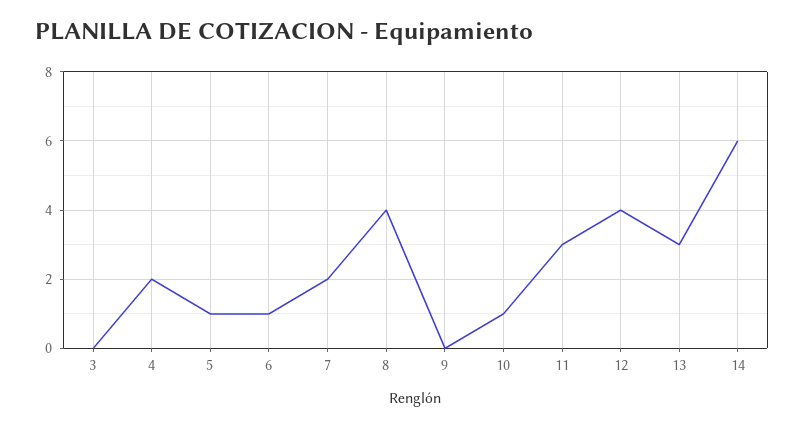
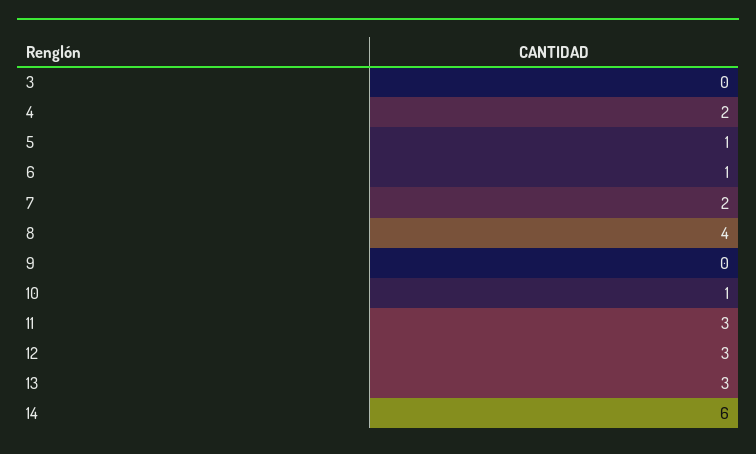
12: 4 -> 3

